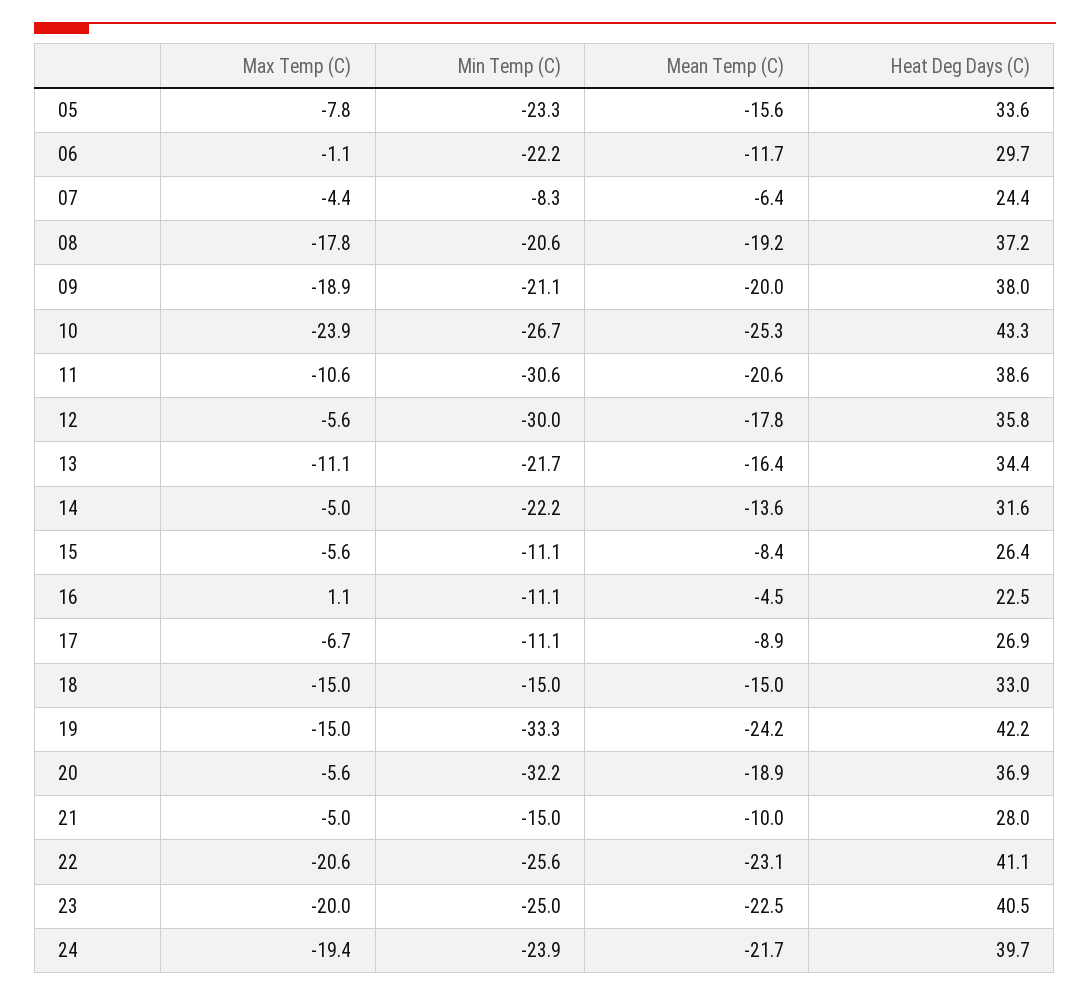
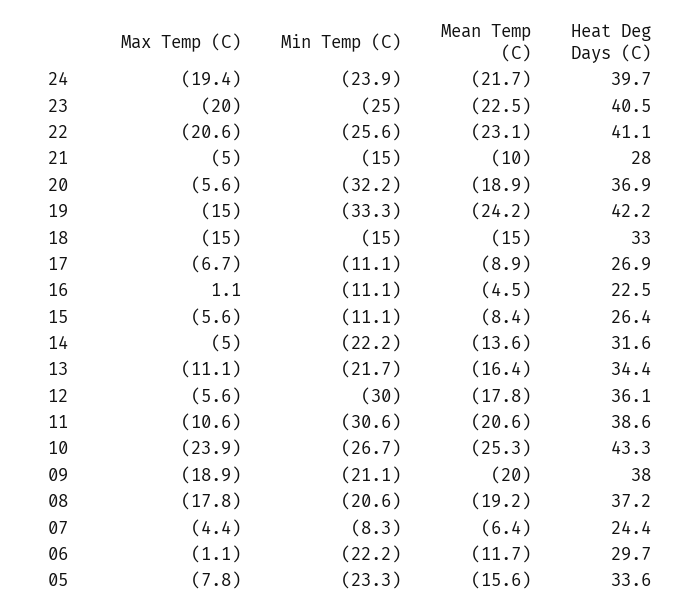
Heat Deg Days (C), 12: 35.8 -> 36.1

